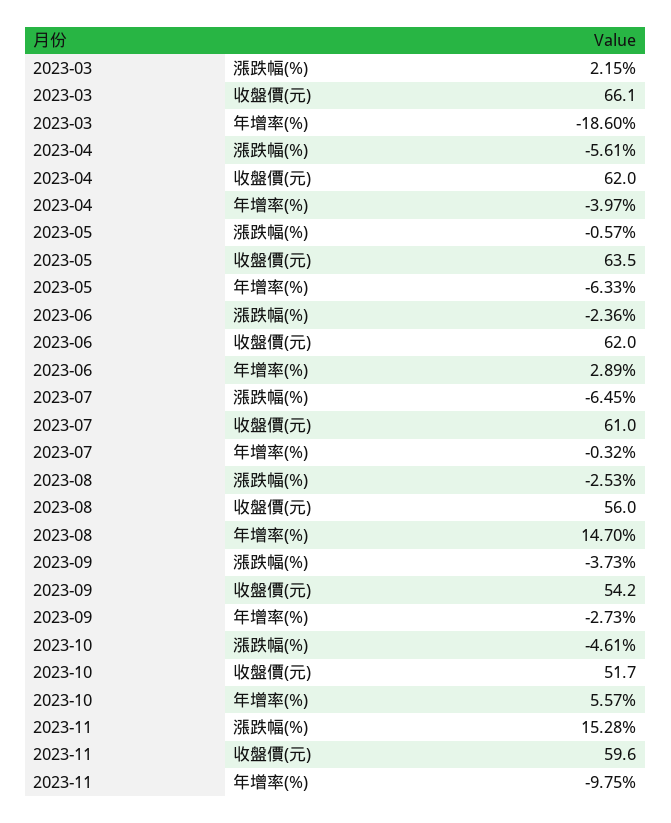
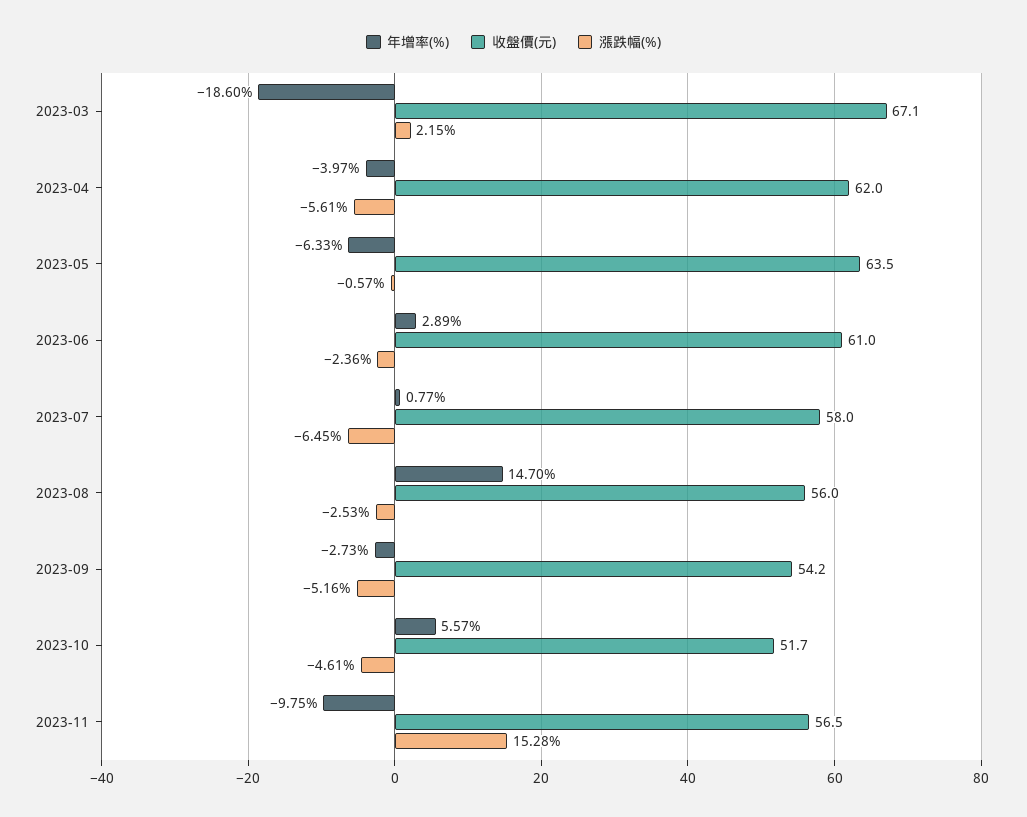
收盤價(元), 2023-03: 66.1 -> 67.1
收盤價(元), 2023-06: 62 -> 61
收盤價(元), 2023-07: 61 -> 58
年增率(%), 2023-07: -0.32 -> 0.77
漲跌幅(%), 2023-09: -3.73 -> -5.16
收盤價(元), 2023-11: 59.6 -> 56.5

